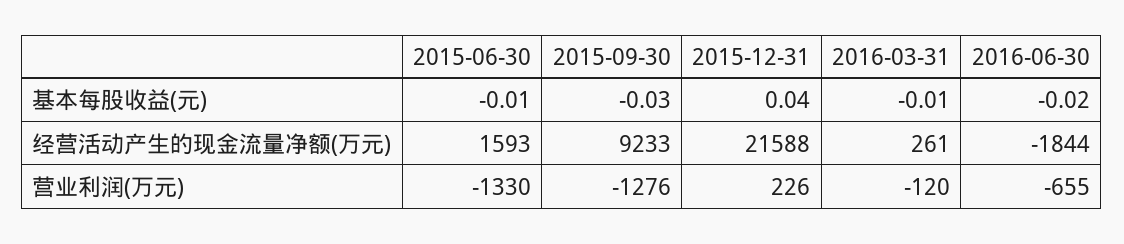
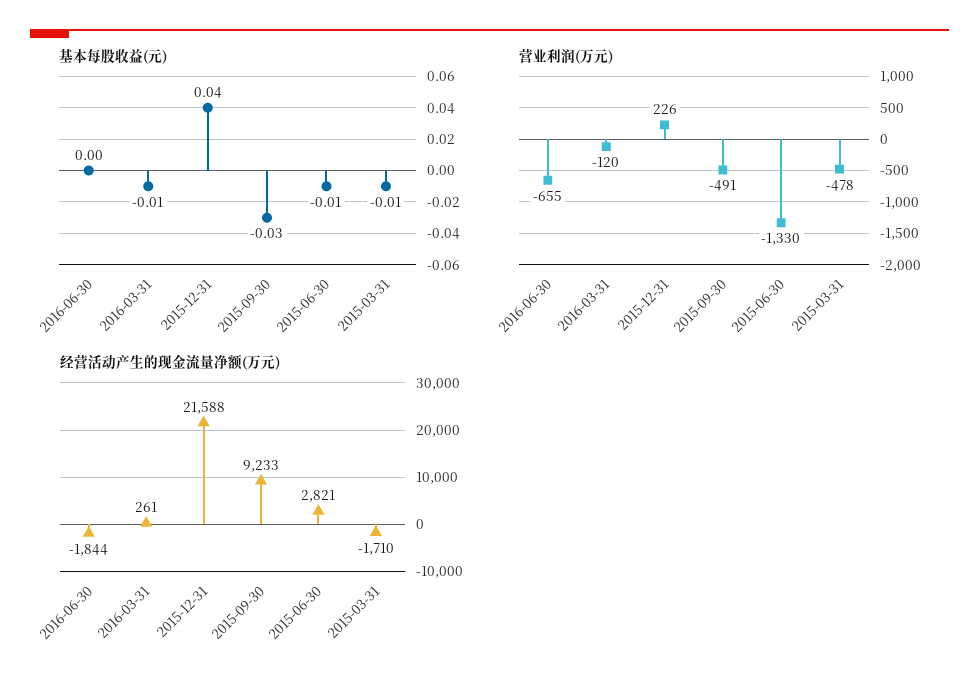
基本每股收益(元), 2016-06-30: -0.02 -> 0
经营活动产生的现金流量净额(万元), 2015-06-30: 1593 -> 2821
营业利润(万元), 2015-09-30: -1276 -> -491
基本每股收益(元), 2015-03-31: none -> -0.01
营业利润(万元), 2015-03-31: none -> -478
经营活动产生的现金流量净额(万元), 2015-03-31: none -> -1710

